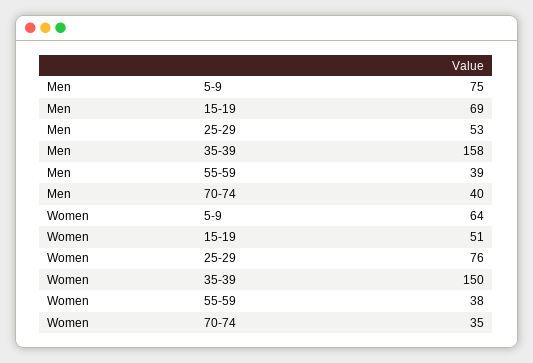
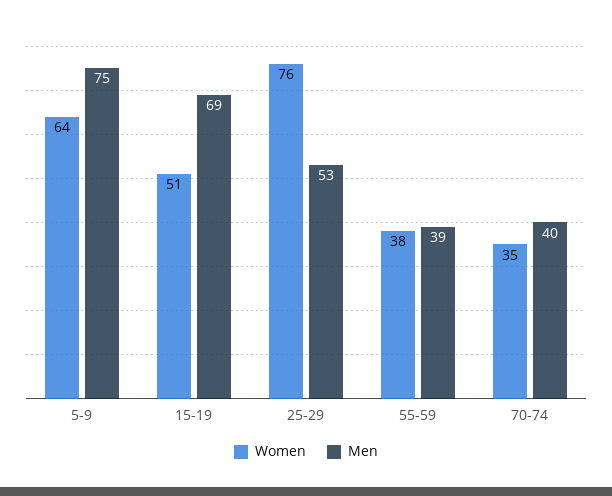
Men, 35-39: 158 -> none
Women, 35-39: 150 -> none

